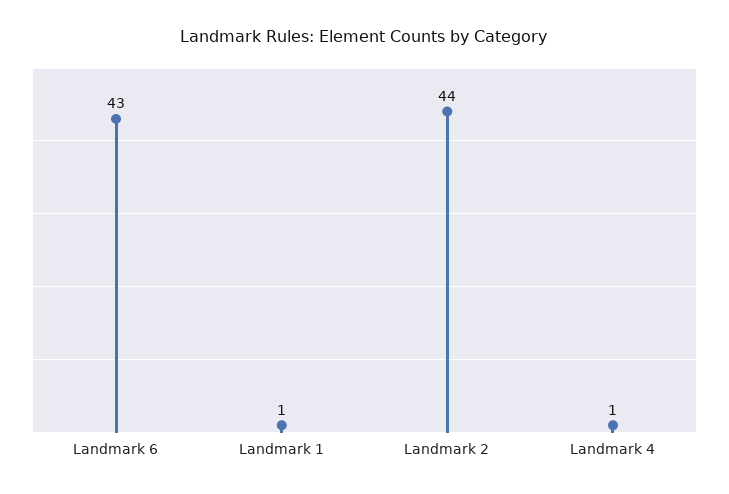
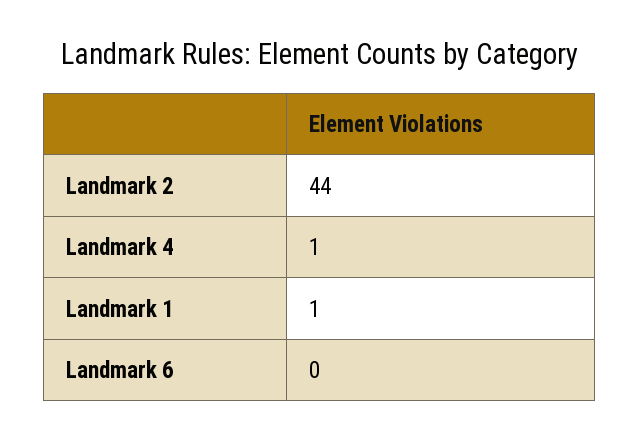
Landmark 6: 43 -> 0

